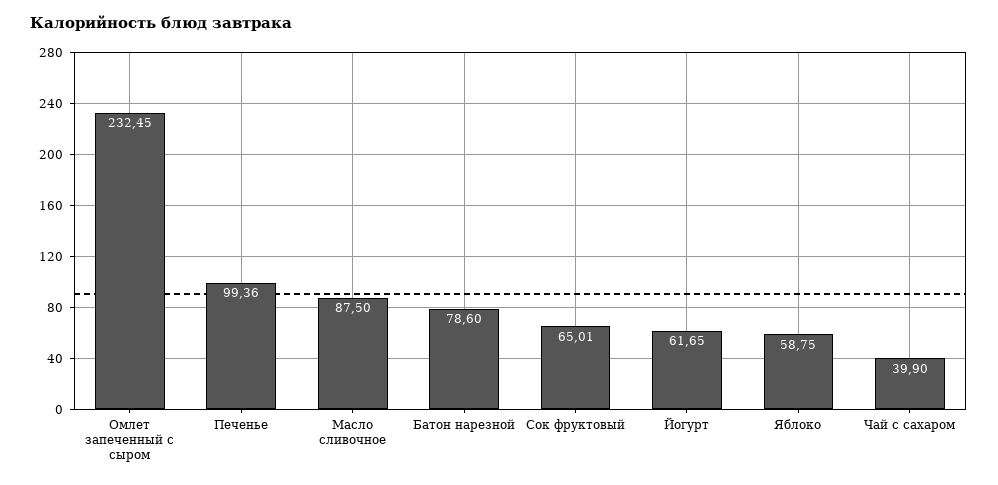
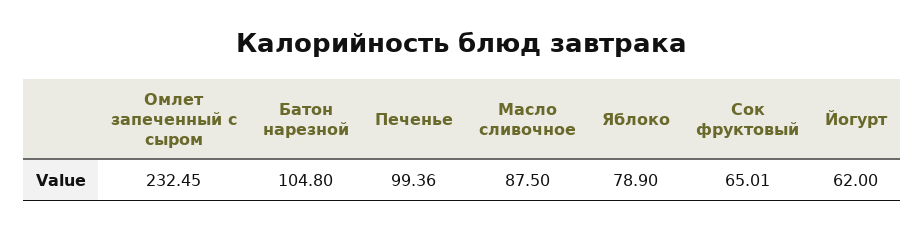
Батон нарезной: 78.6 -> 104.8
Йогурт: 61.65 -> 62
Яблоко: 58.75 -> 78.9
Чай с сахаром: 39.9 -> none

